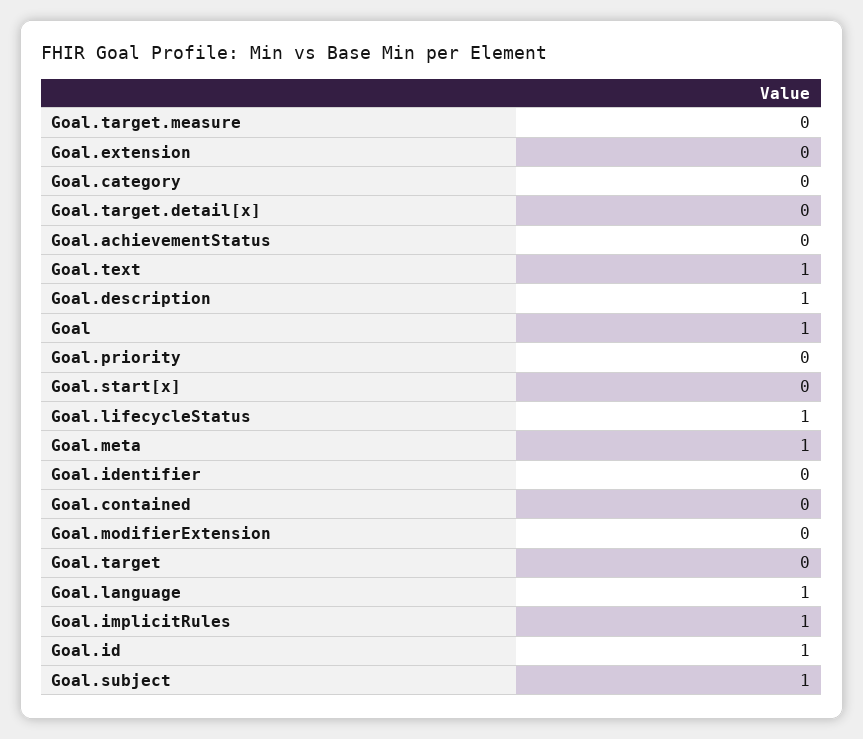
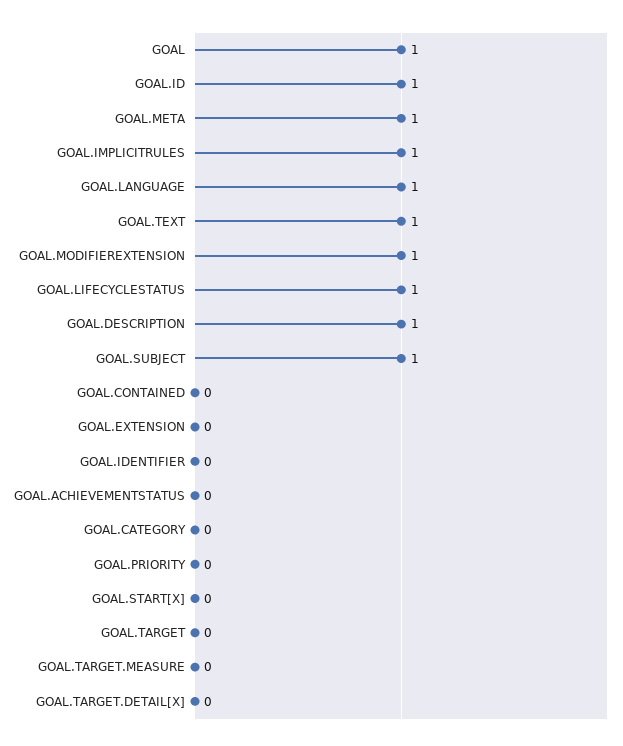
Goal.modifierExtension: 0 -> 1

